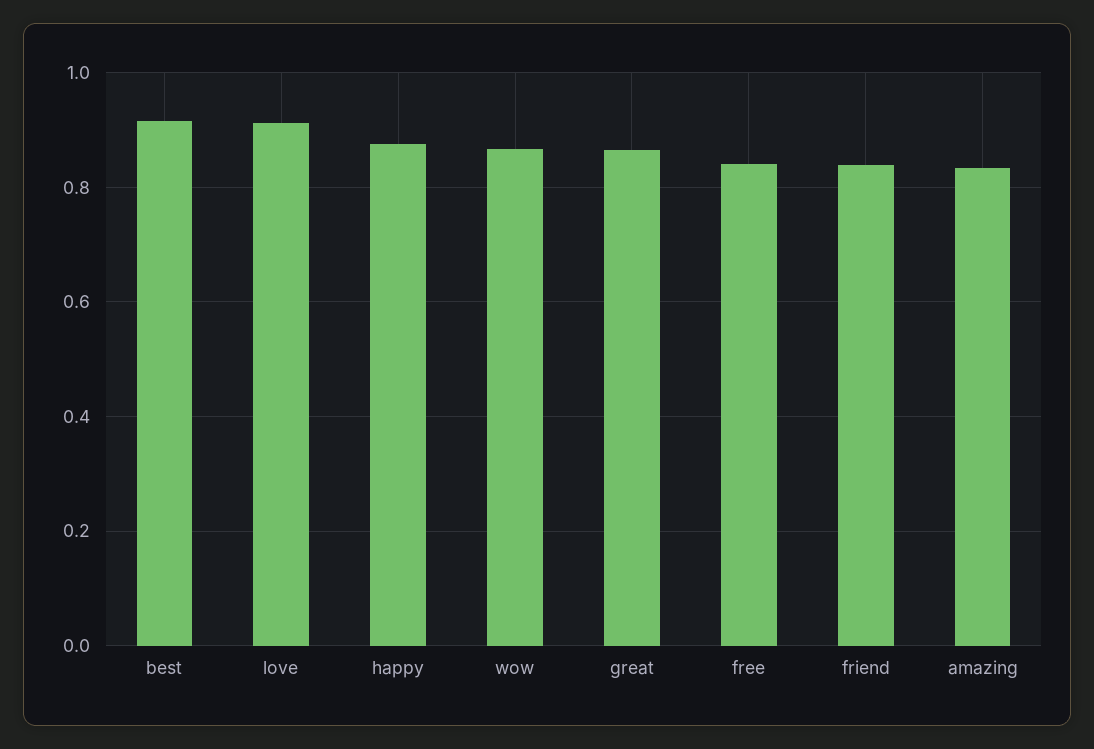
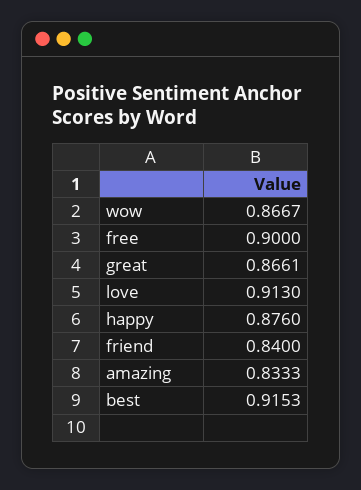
free: 0.84 -> 0.9

